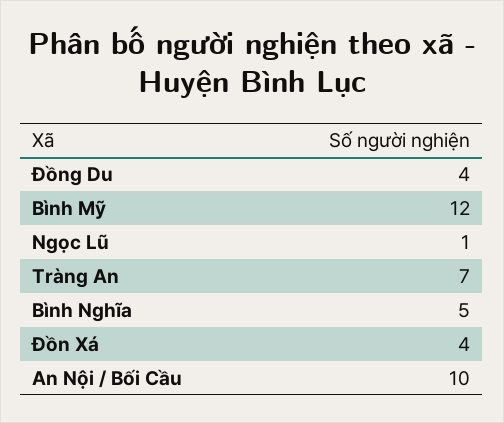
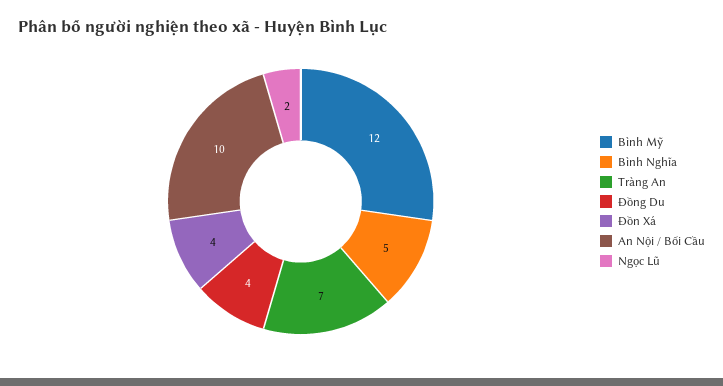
Ngọc Lũ: 1 -> 2

